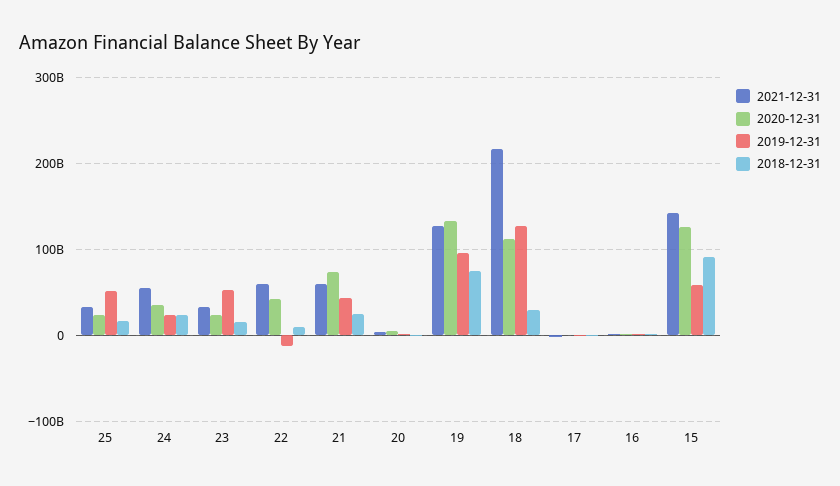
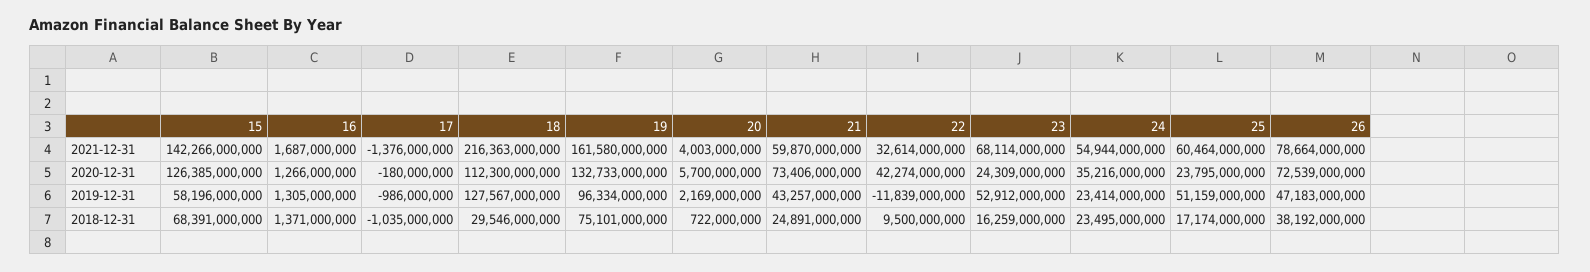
2021-12-31, 25: 30000000000 -> 60464000000
2021-12-31, 23: 30000000000 -> 68114000000
2021-12-31, 22: 60000000000 -> 32614000000
2021-12-31, 19: 130000000000 -> 161580000000
2018-12-31, 15: 90000000000 -> 68391000000
2021-12-31, 26: none -> 78664000000
2020-12-31, 26: none -> 72539000000
2019-12-31, 26: none -> 47183000000
2018-12-31, 26: none -> 38192000000

